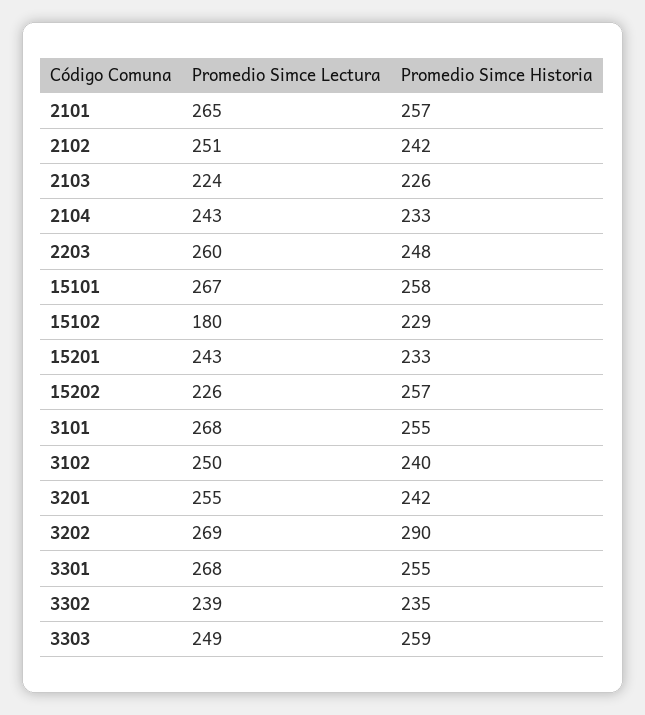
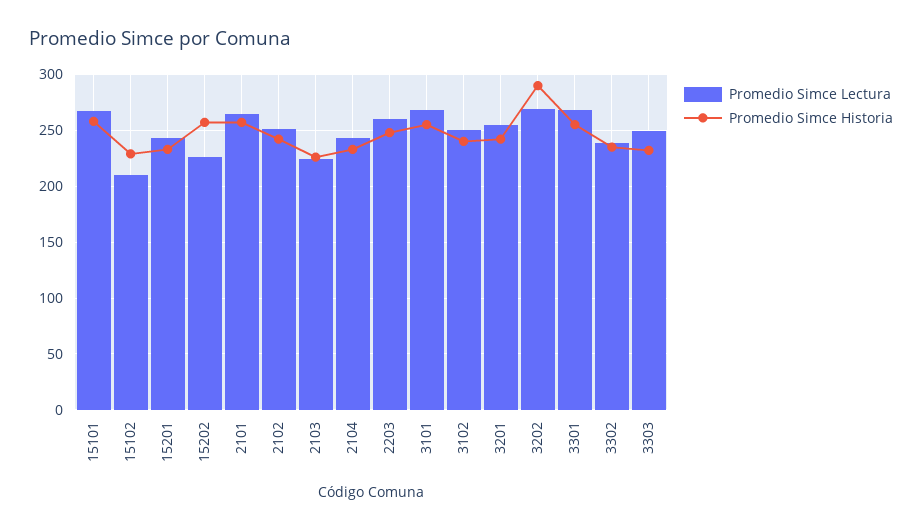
Promedio Simce Lectura, 15102: 180 -> 210
Promedio Simce Historia, 3303: 259 -> 230

